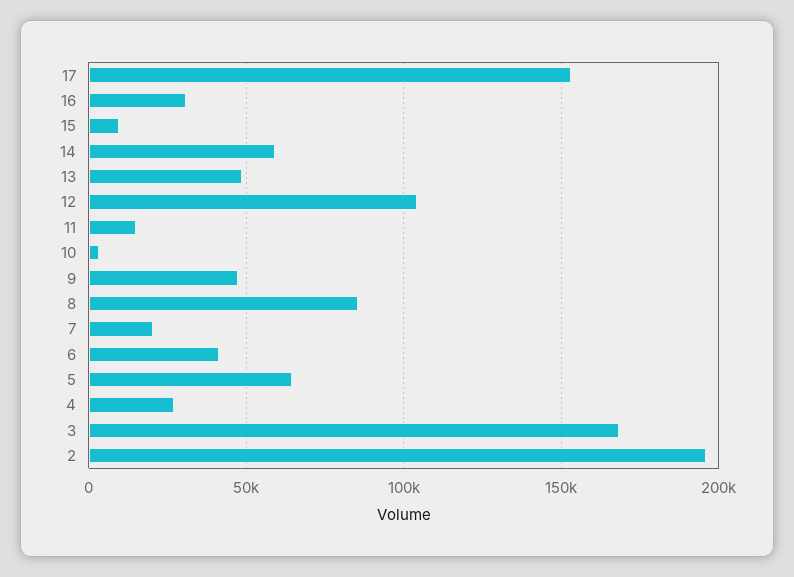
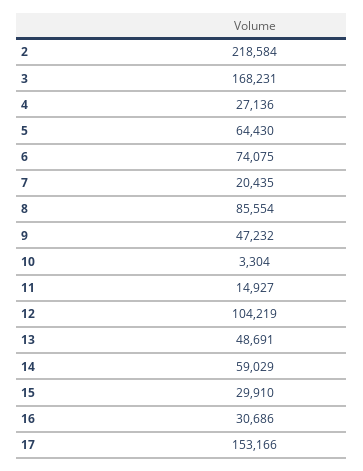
15: 10000 -> 29910
6: 40000 -> 74075
2: 195000 -> 218584

